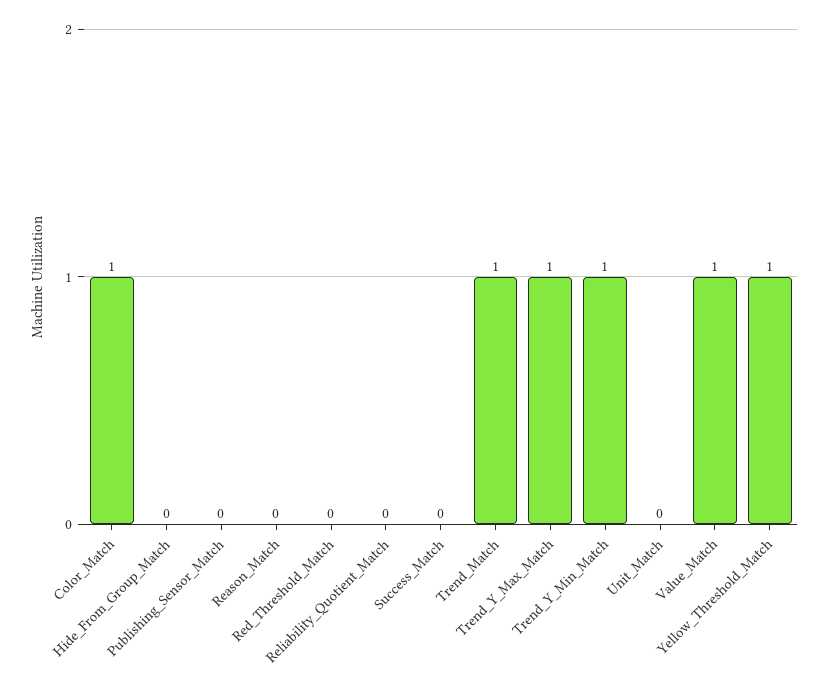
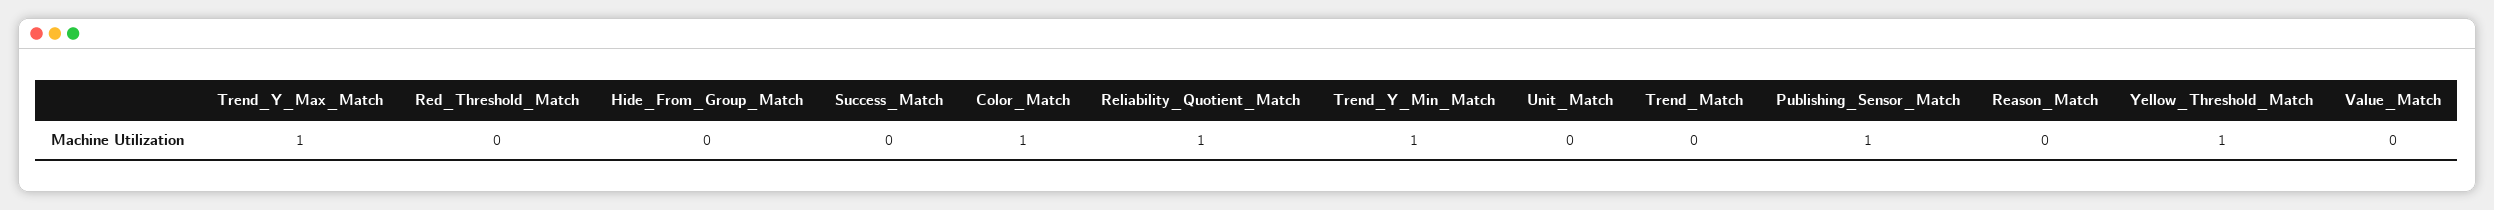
Publishing_Sensor_Match: 0 -> 1
Reliability_Quotient_Match: 0 -> 1
Trend_Match: 1 -> 0
Value_Match: 1 -> 0

